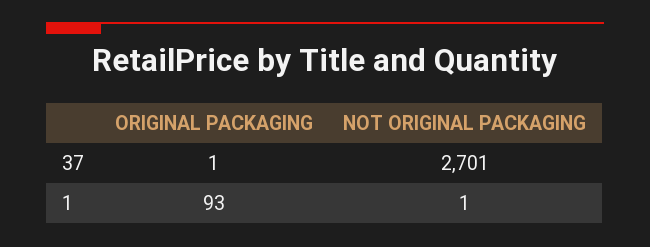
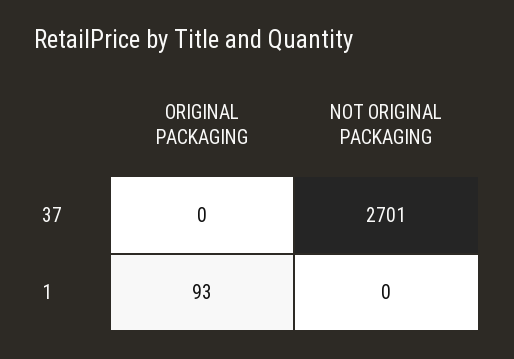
ORIGINAL PACKAGING, 37: 1 -> 0
NOT ORIGINAL PACKAGING, 1: 1 -> 0

